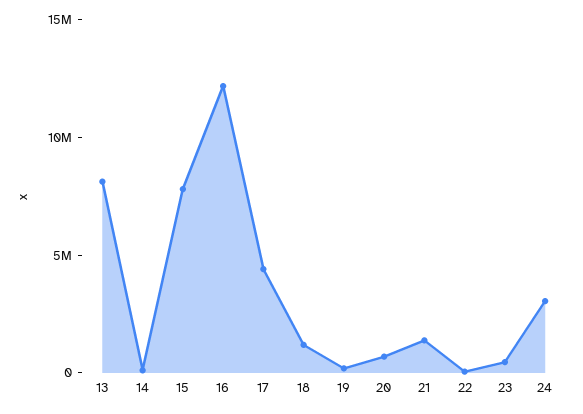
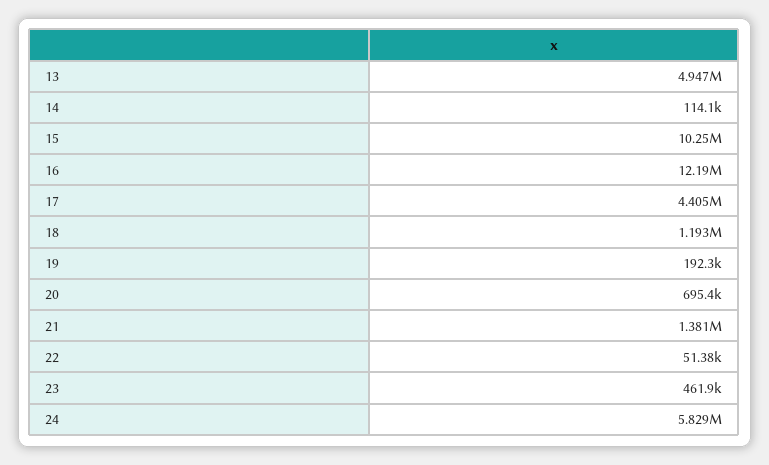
13: 8000000 -> 4947000
15: 8000000 -> 10250000
24: 3000000 -> 5829000

